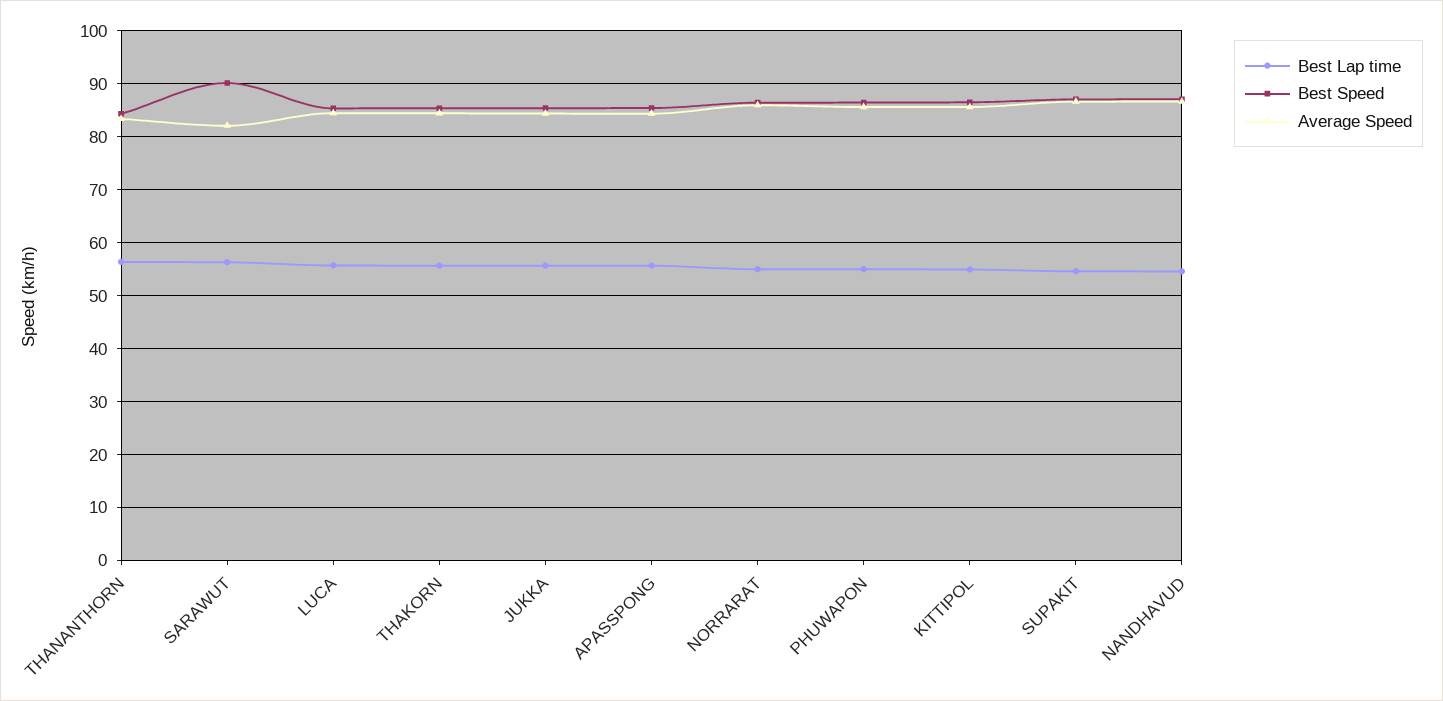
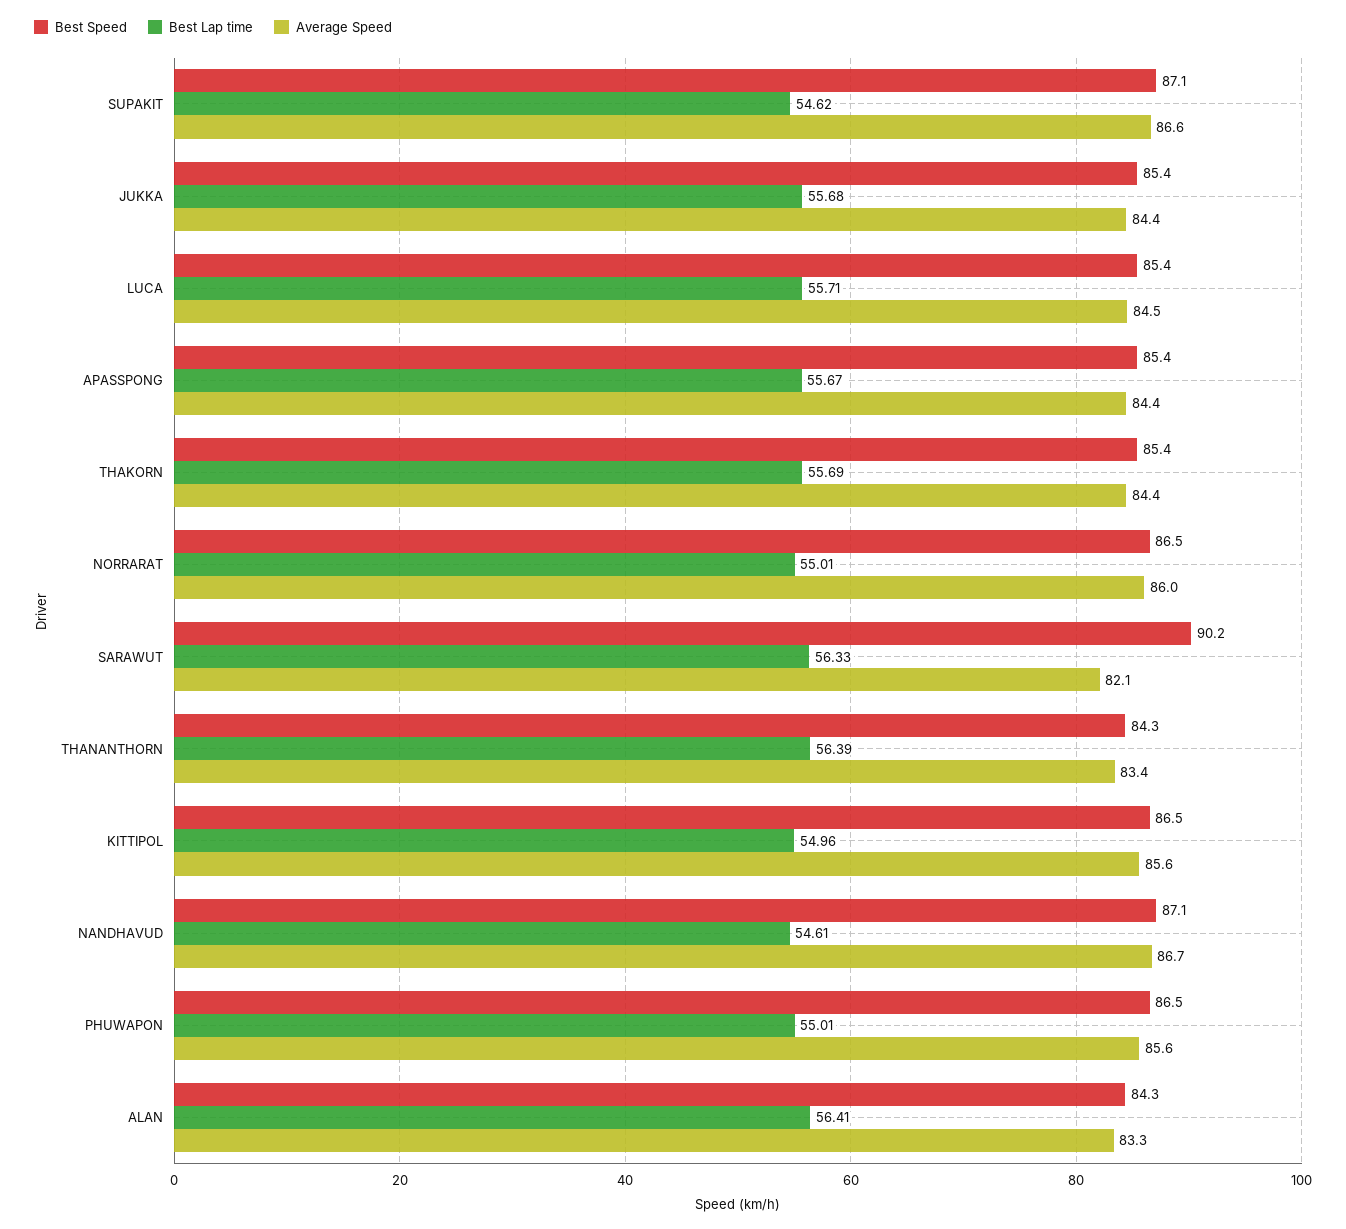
Best Speed, ALAN: none -> 84.3
Best Lap time, ALAN: none -> 56.41
Average Speed, ALAN: none -> 83.3

